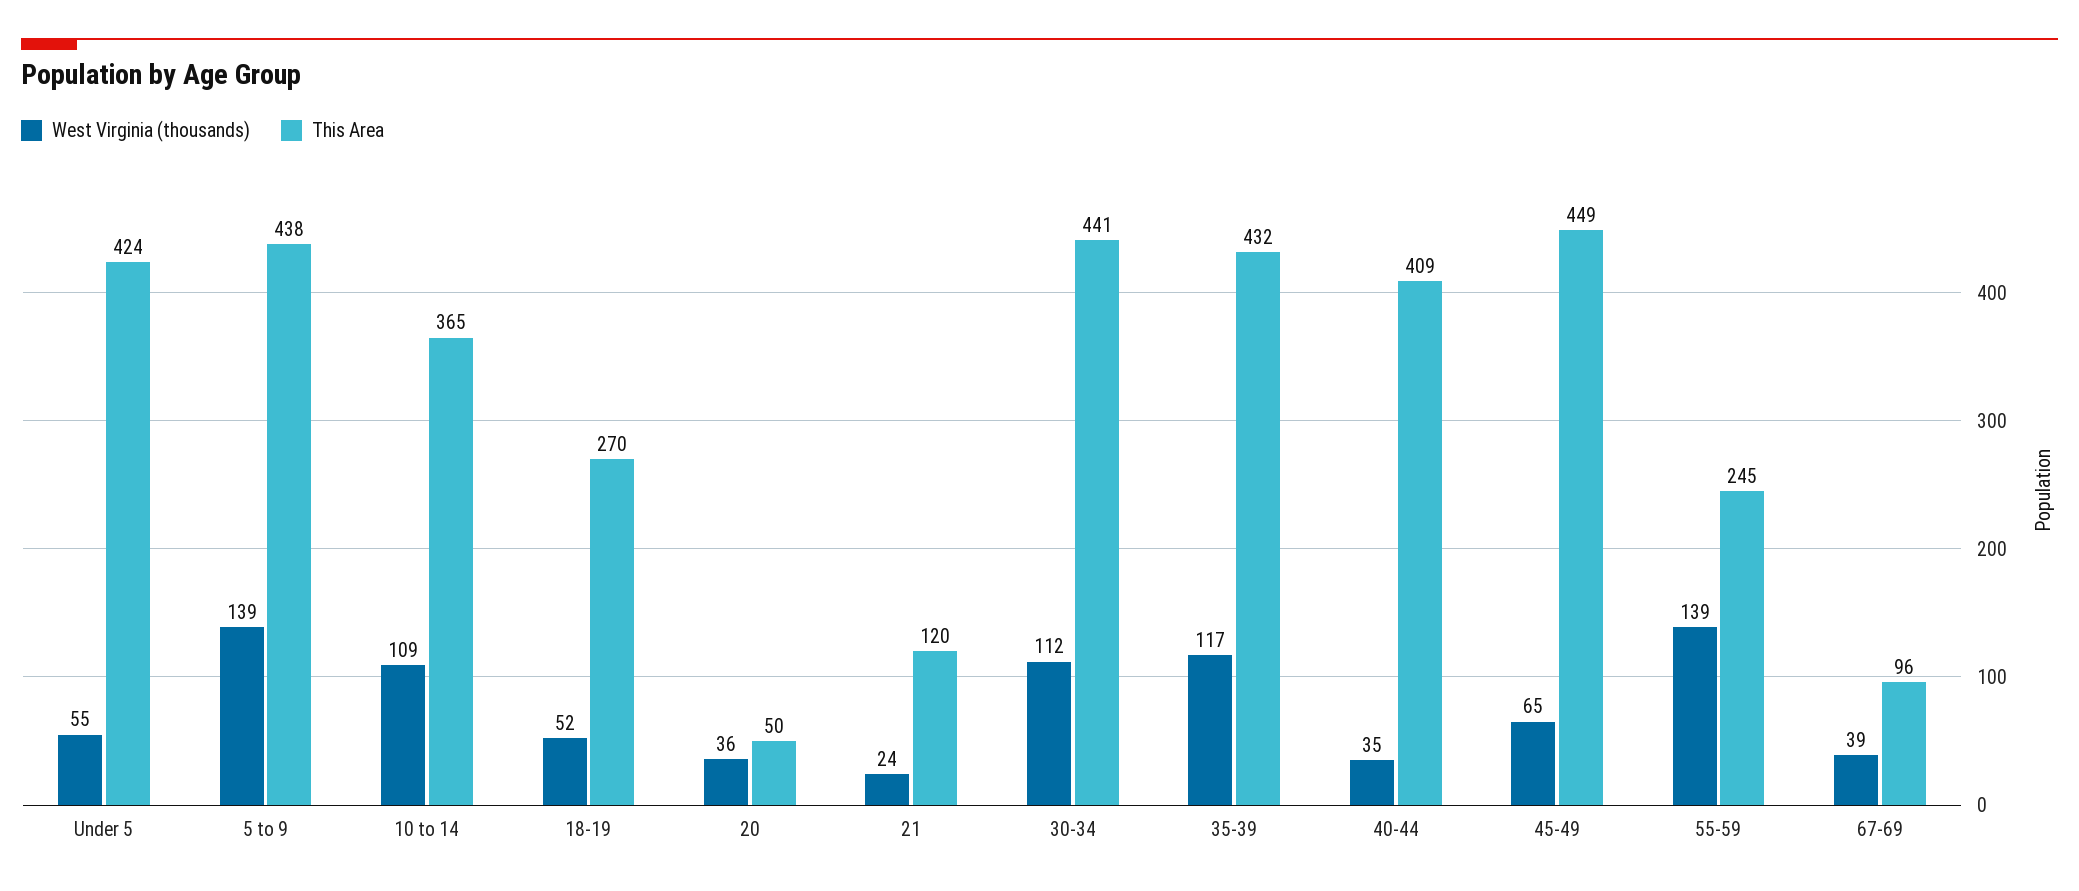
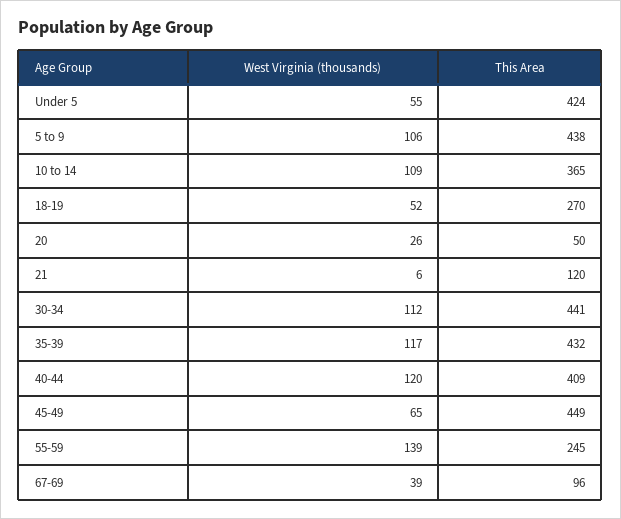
West Virginia (thousands), 5 to 9: 139 -> 106
West Virginia (thousands), 20: 36 -> 26
West Virginia (thousands), 21: 24 -> 6
West Virginia (thousands), 40-44: 35 -> 120

